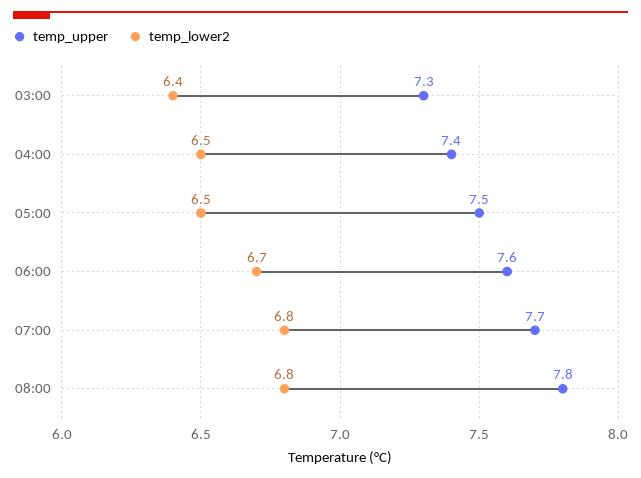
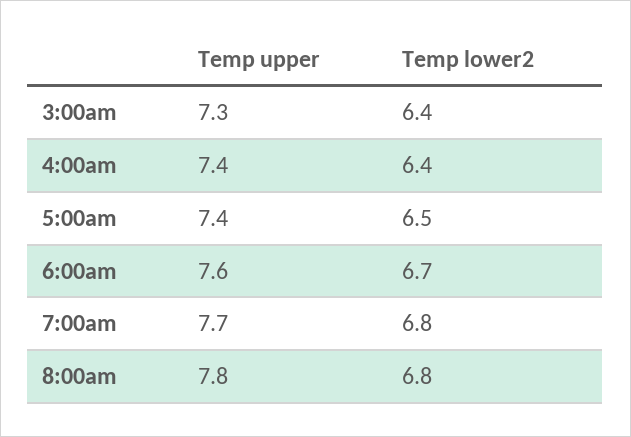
temp_lower2, 04:00: 6.5 -> 6.4
temp_upper, 05:00: 7.5 -> 7.4

